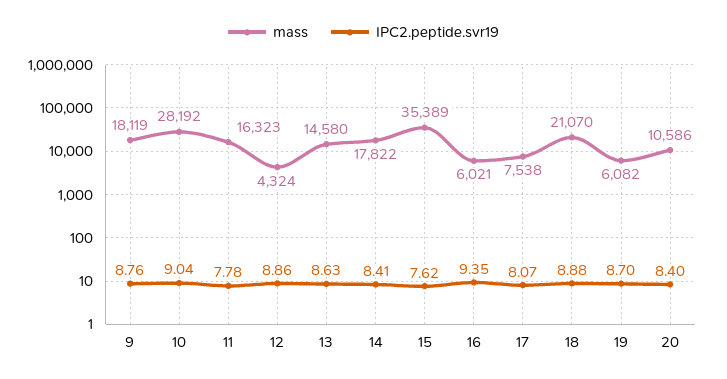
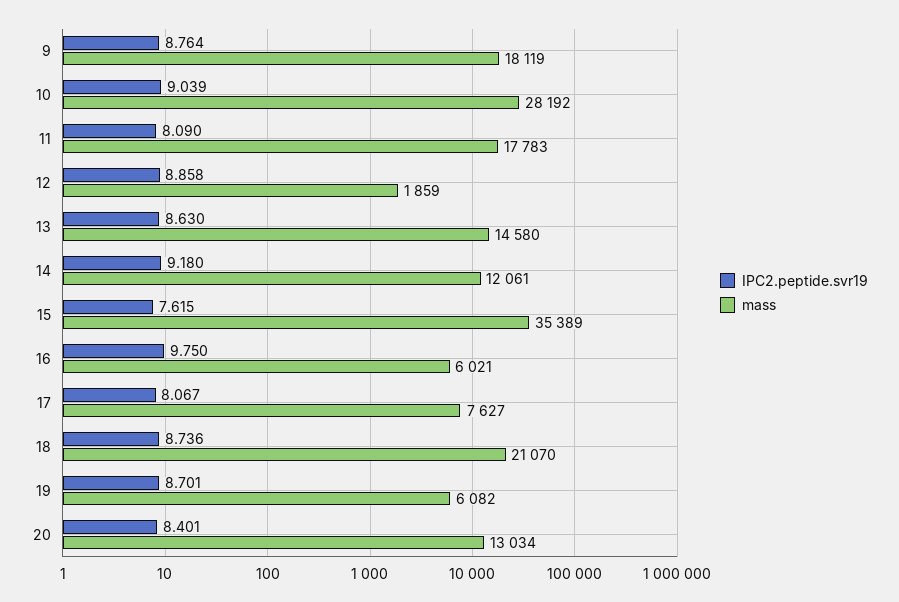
mass, 11: 16323 -> 17783
IPC2.peptide.svr19, 11: 7.78 -> 8.09
mass, 12: 4324 -> 1859
mass, 14: 17822 -> 12061
IPC2.peptide.svr19, 14: 8.41 -> 9.18
IPC2.peptide.svr19, 16: 9.35 -> 9.75
mass, 17: 7538 -> 7627
IPC2.peptide.svr19, 18: 8.88 -> 8.736
mass, 20: 10586 -> 13034

